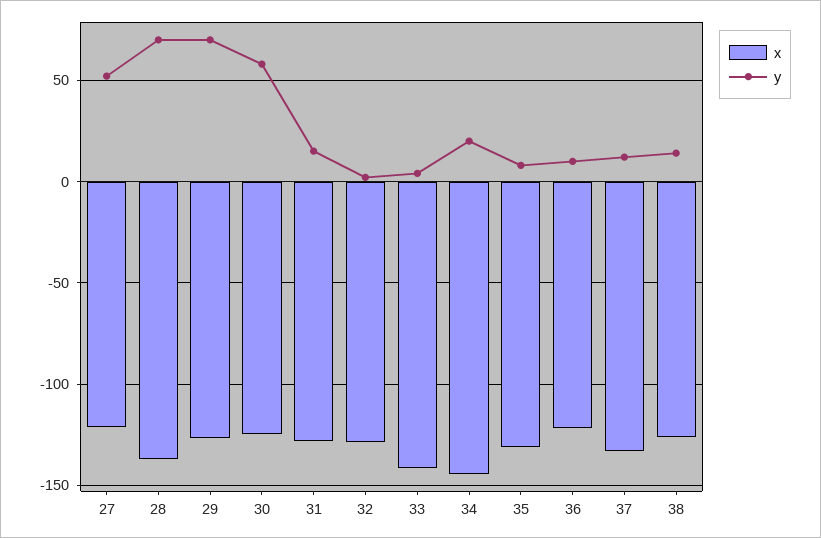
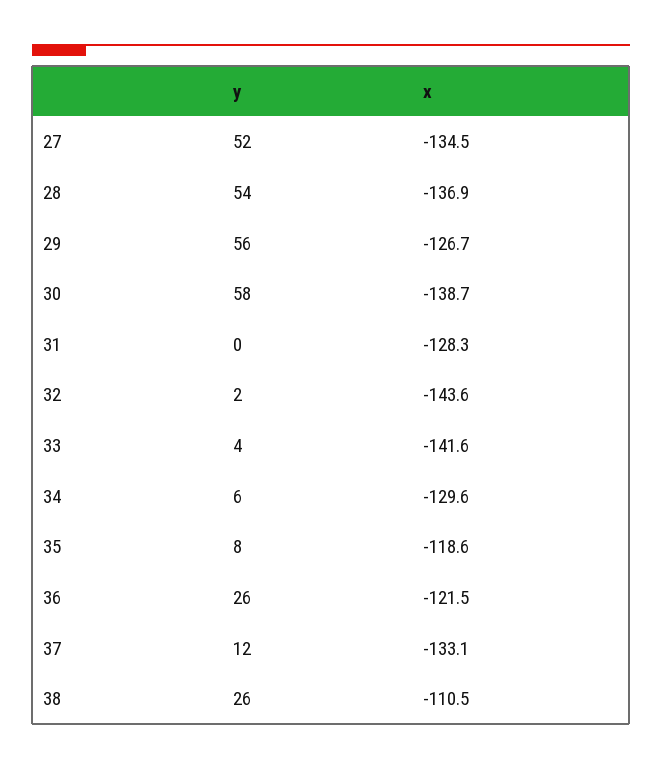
x, 27: -120 -> -134.5
y, 28: 70 -> 54
y, 29: 70 -> 56
x, 30: -125 -> -138.7
y, 31: 15 -> 0
x, 32: -130 -> -143.6
x, 34: -145 -> -129.6
y, 34: 20 -> 6
x, 35: -130 -> -118.6
y, 36: 10 -> 26
x, 38: -125 -> -110.5
y, 38: 15 -> 26

